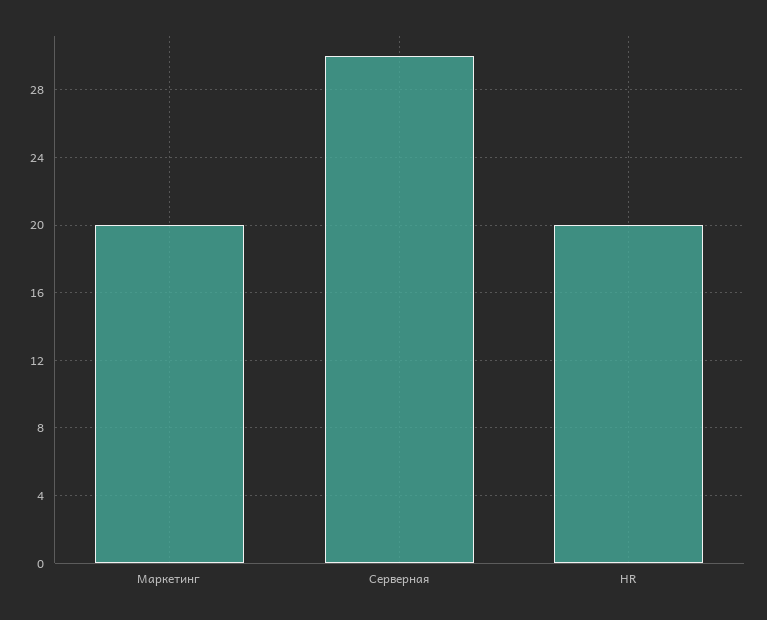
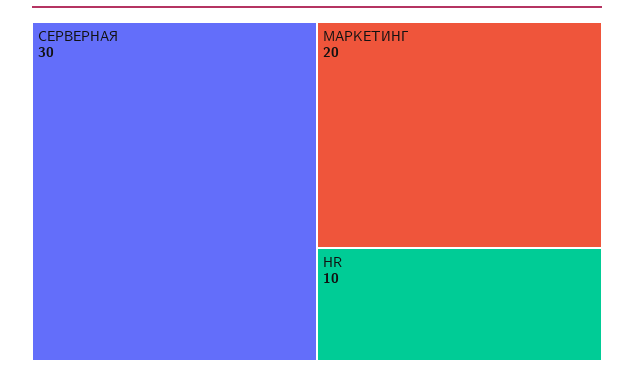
HR: 20 -> 10

